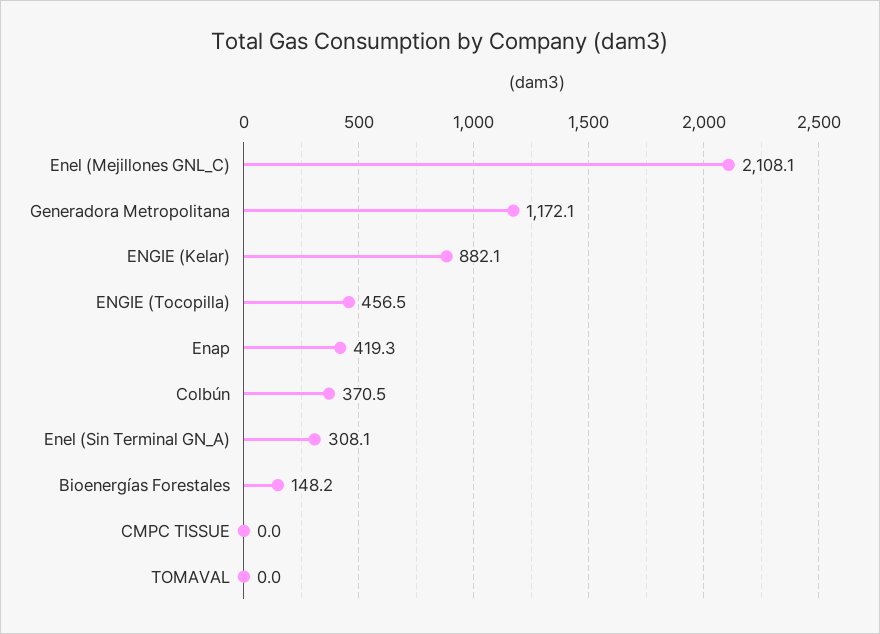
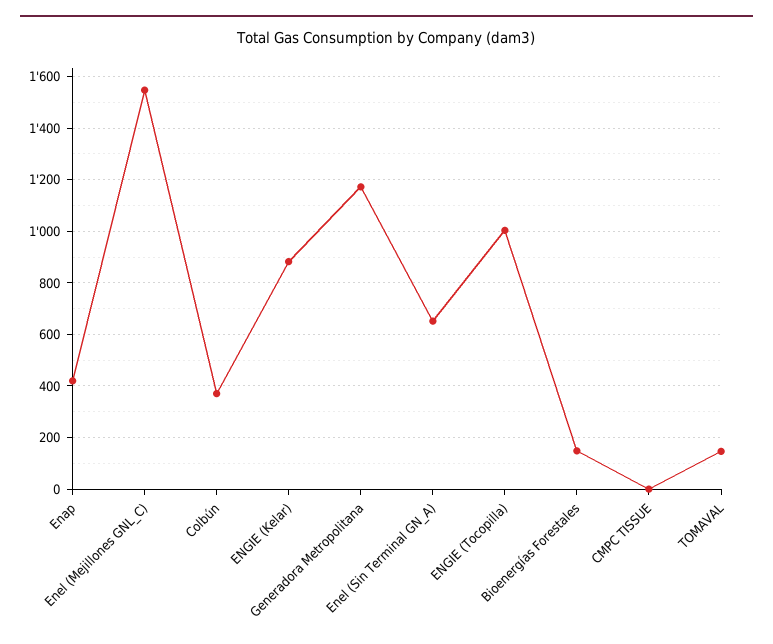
Enel (Mejillones GNL_C): 2108.1 -> 1550
ENGIE (Tocopilla): 456.5 -> 1000
Enel (Sin Terminal GN_A): 308.1 -> 650
TOMAVAL: 0 -> 150

